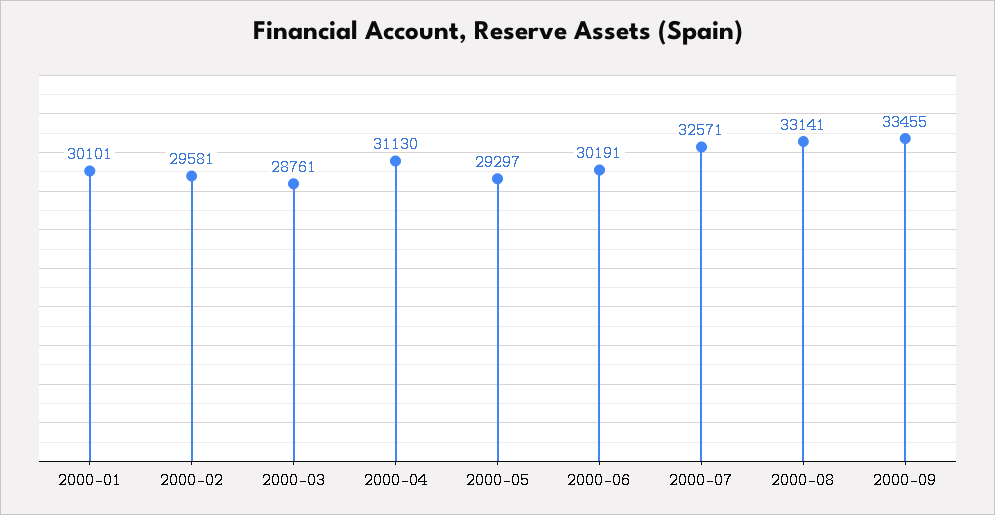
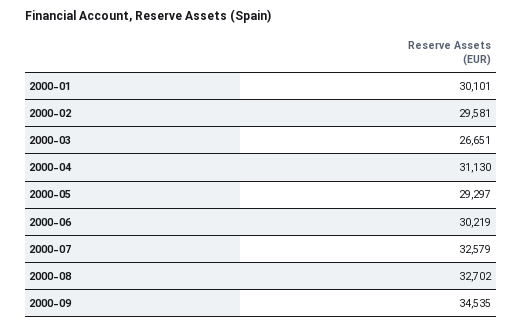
2000-03: 28761 -> 26651
2000-06: 30191 -> 30219
2000-07: 32571 -> 32579
2000-08: 33141 -> 32702
2000-09: 33455 -> 34535

